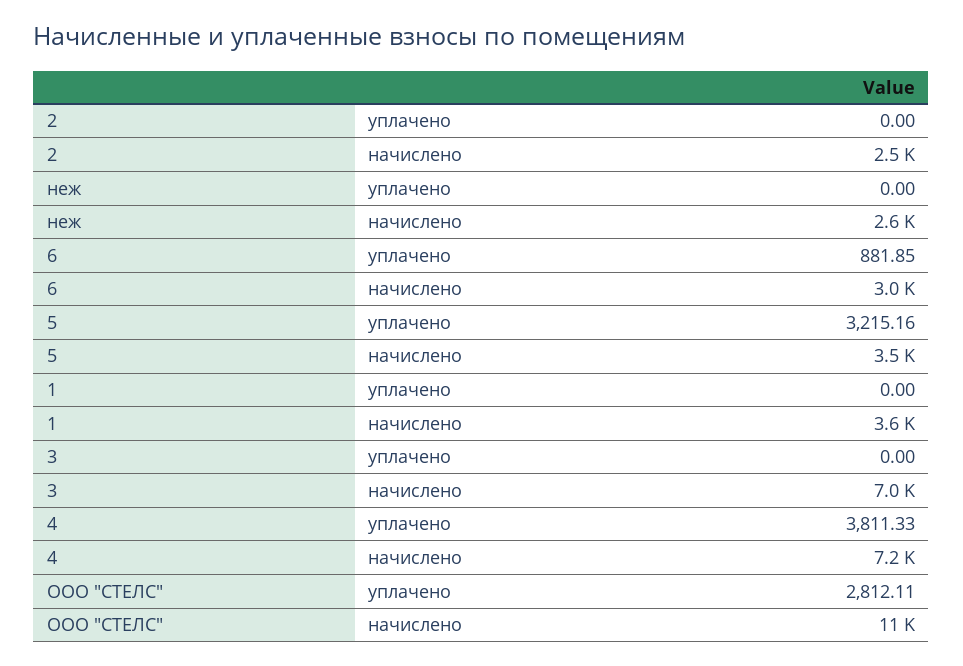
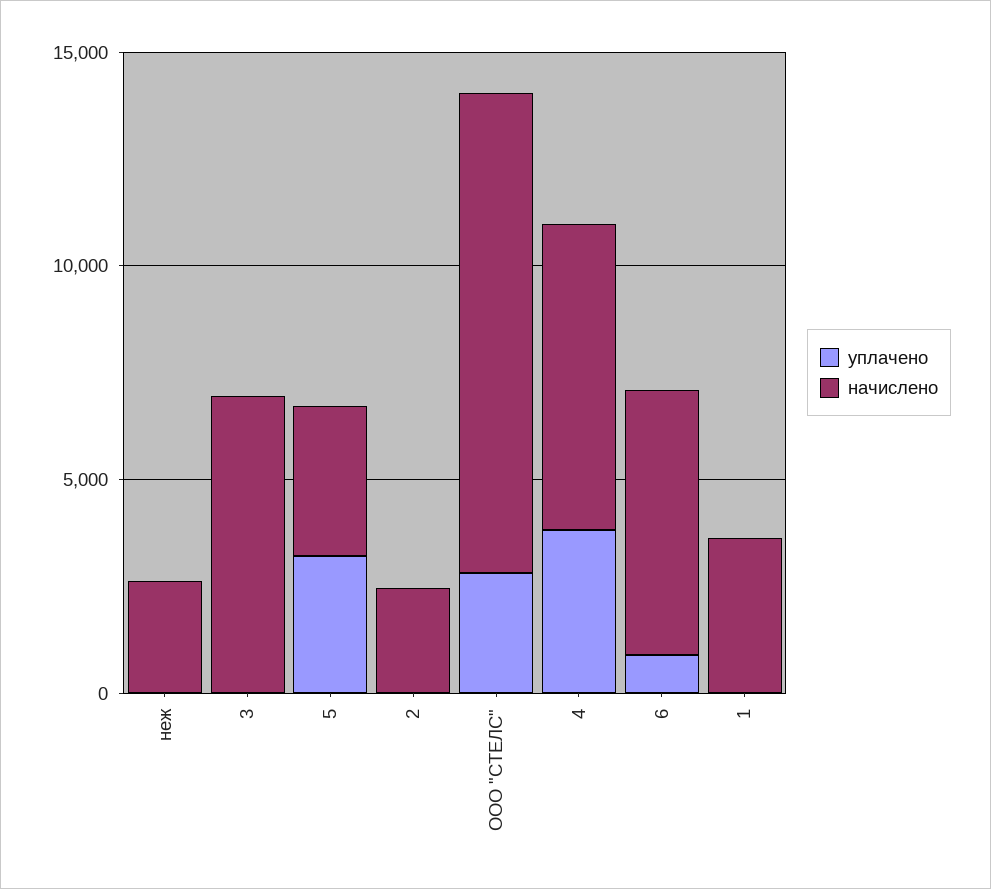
начислено, 6: 3000 -> 6000

